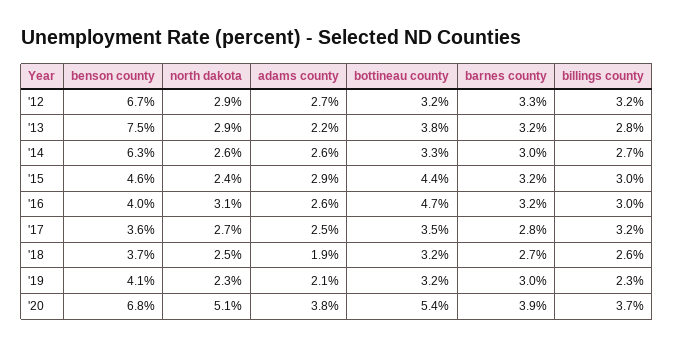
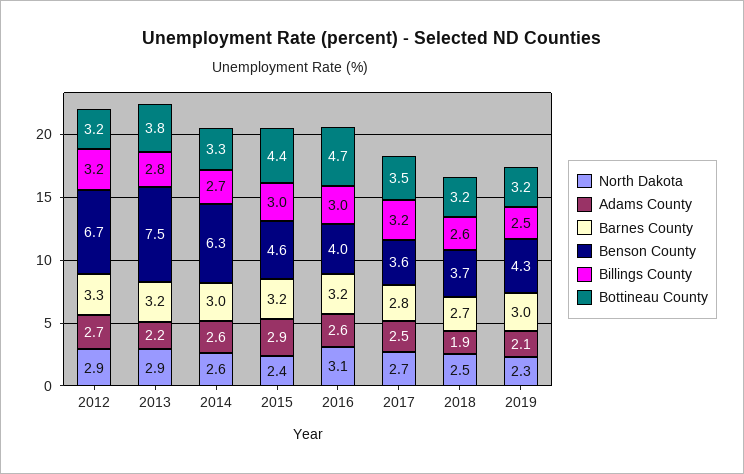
benson county, '19: 4.1 -> 4.3
billings county, '19: 2.3 -> 2.5
benson county, '20: 6.8 -> none
north dakota, '20: 5.1 -> none
adams county, '20: 3.8 -> none
bottineau county, '20: 5.4 -> none
barnes county, '20: 3.9 -> none
billings county, '20: 3.7 -> none

